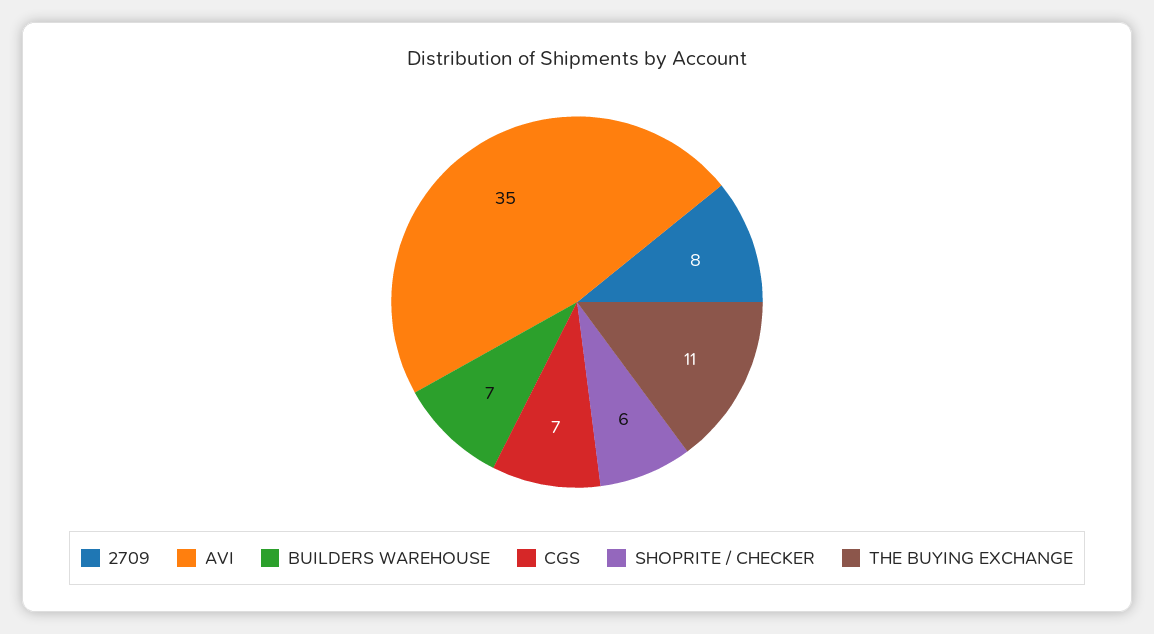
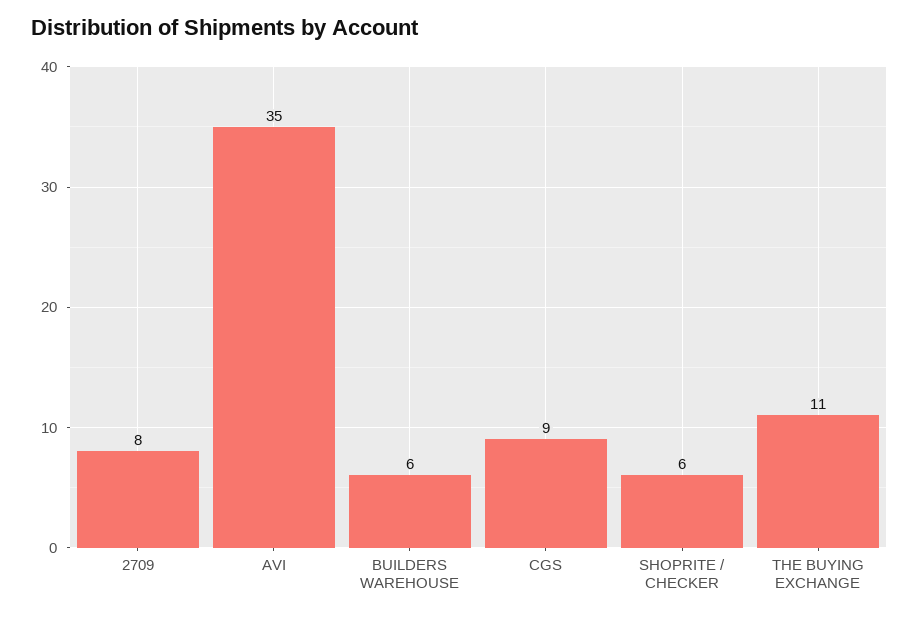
BUILDERS WAREHOUSE: 7 -> 6
CGS: 7 -> 9

